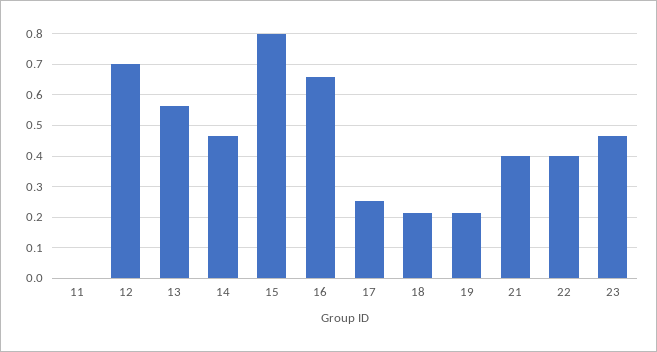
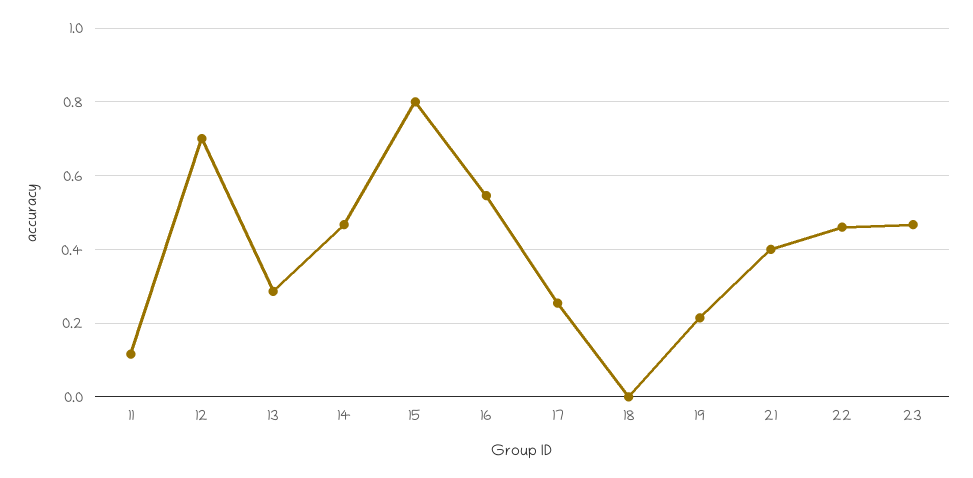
11: 0 -> 0.12
13: 0.56 -> 0.28
16: 0.66 -> 0.54
18: 0.22 -> 0
22: 0.4 -> 0.46

